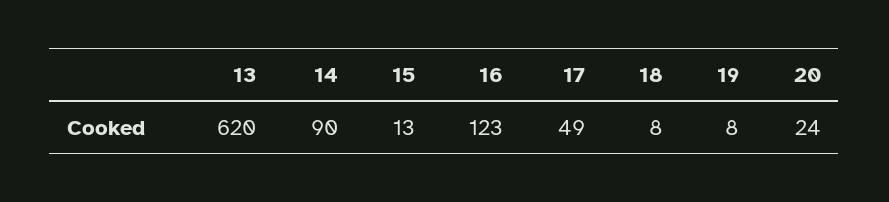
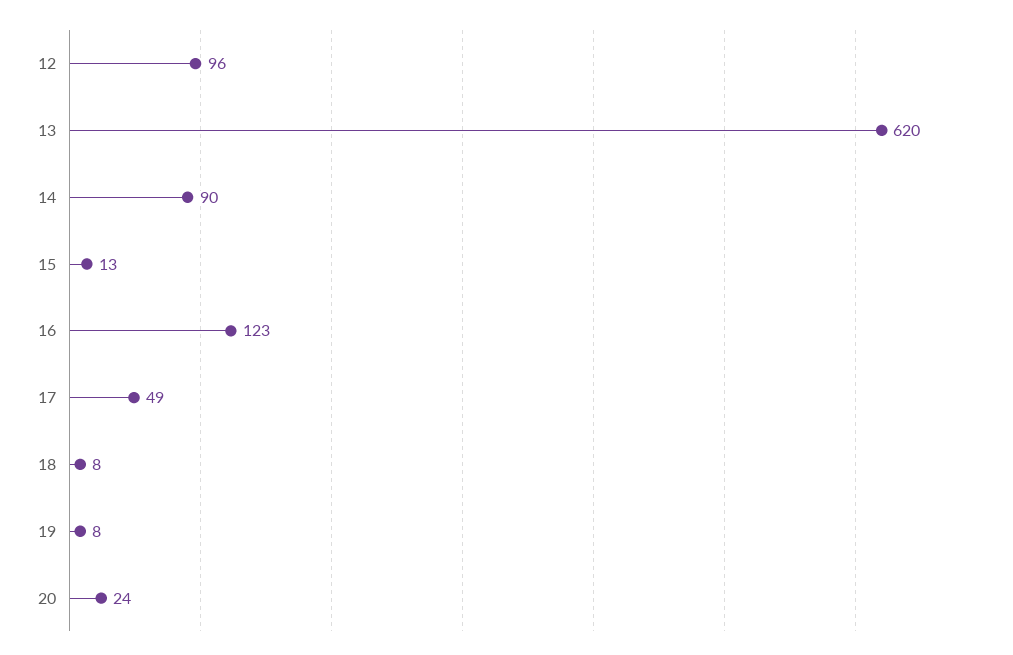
12: none -> 96

